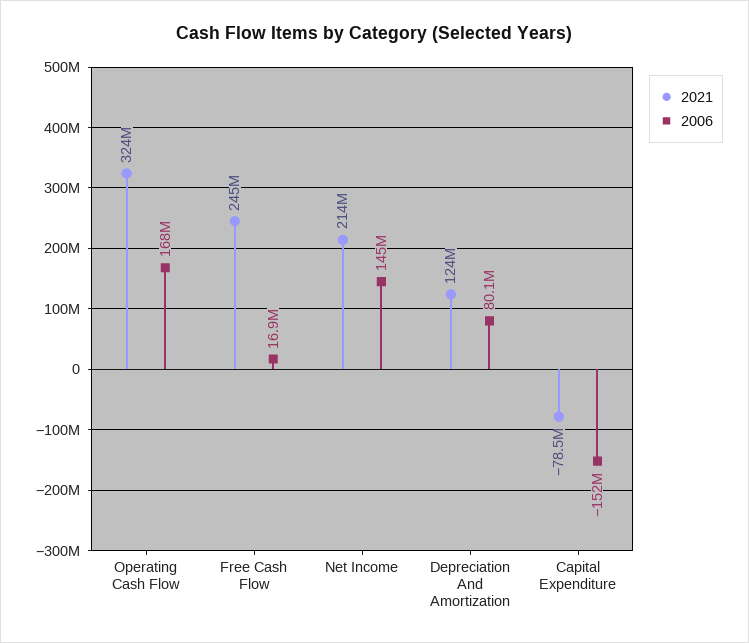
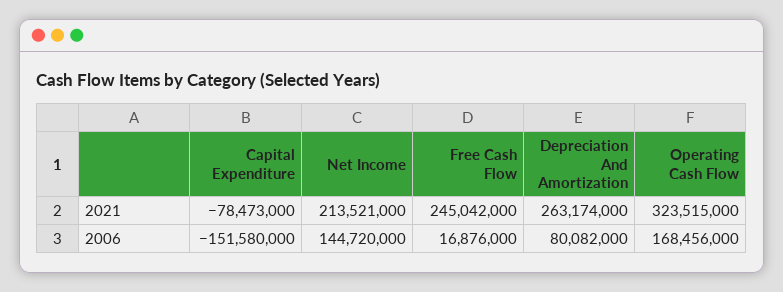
2021, Depreciation And Amortization: 124000000 -> 263174000

